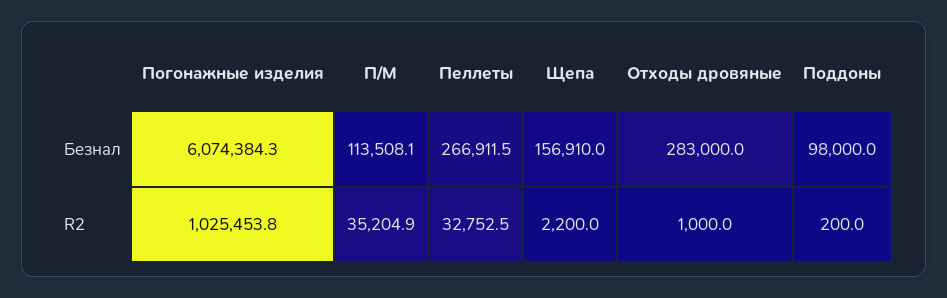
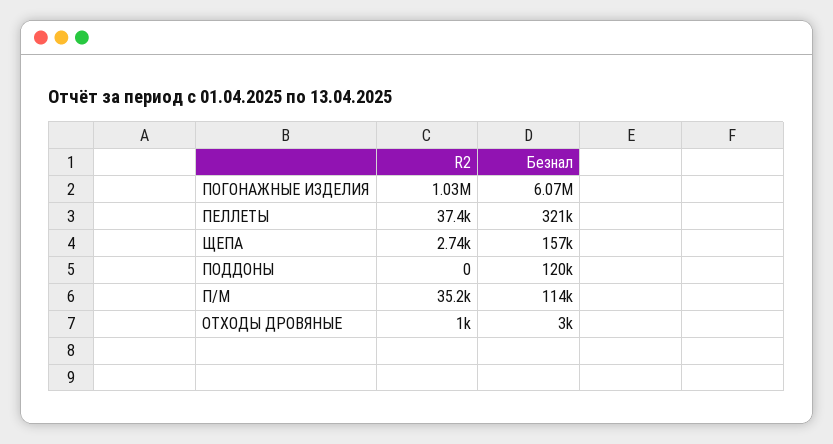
Пеллеты, Безнал: 266911.5 -> 321000
Отходы дровяные, Безнал: 283000 -> 3000
Поддоны, Безнал: 98000 -> 120000
Пеллеты, R2: 32752.5 -> 37400
Щепа, R2: 2200 -> 2740
Поддоны, R2: 200 -> 0

